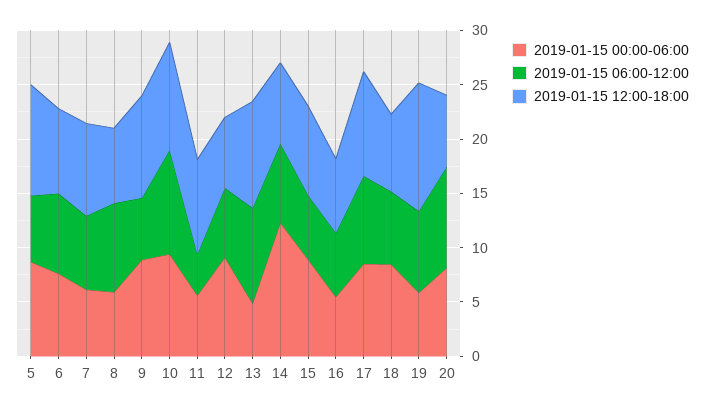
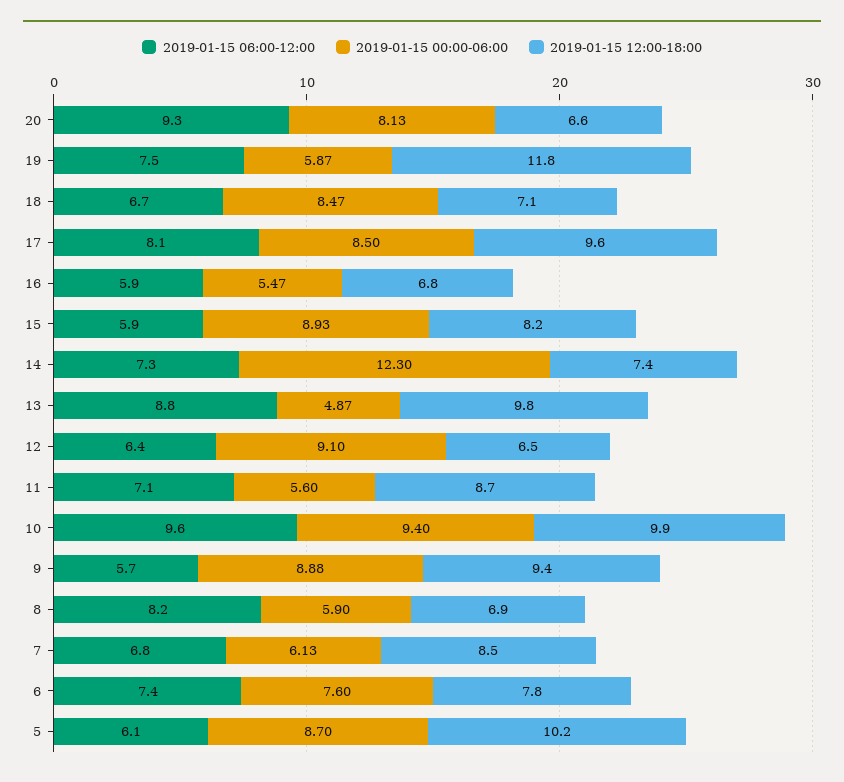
2019-01-15 06:00-12:00, 11: 4 -> 7.1

